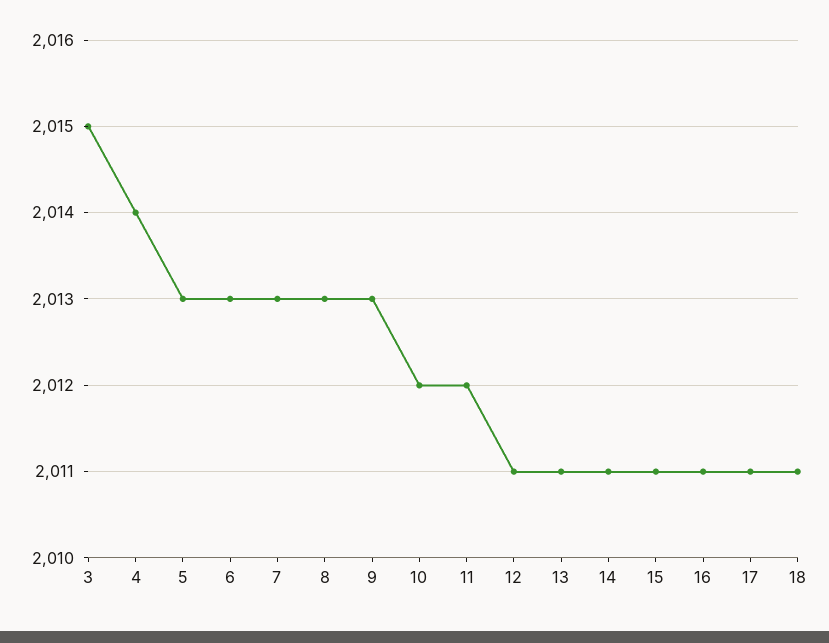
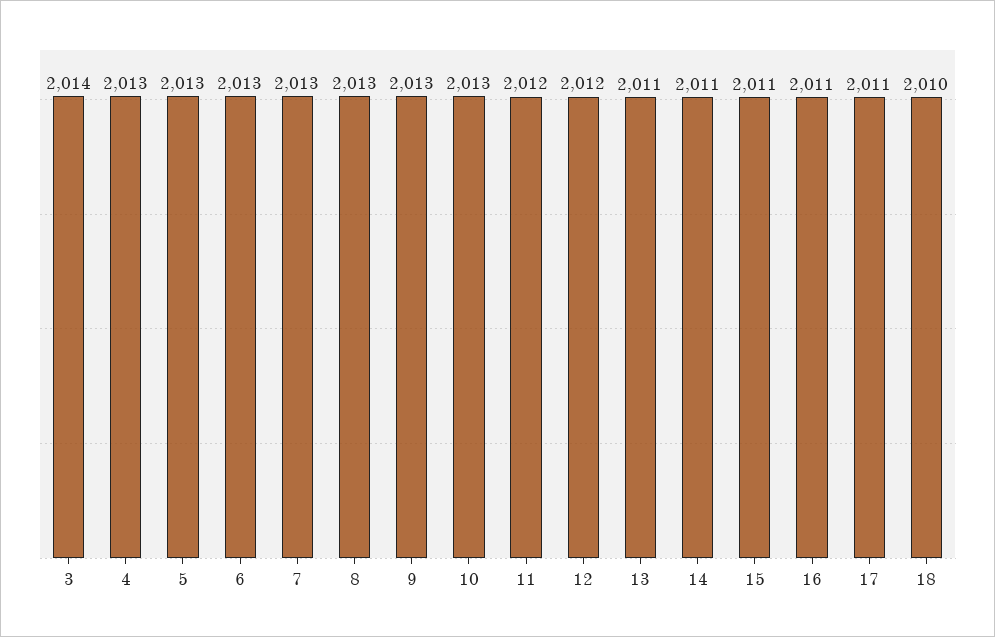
3: 2015 -> 2014
4: 2014 -> 2013
10: 2012 -> 2013
12: 2011 -> 2012
18: 2011 -> 2010

